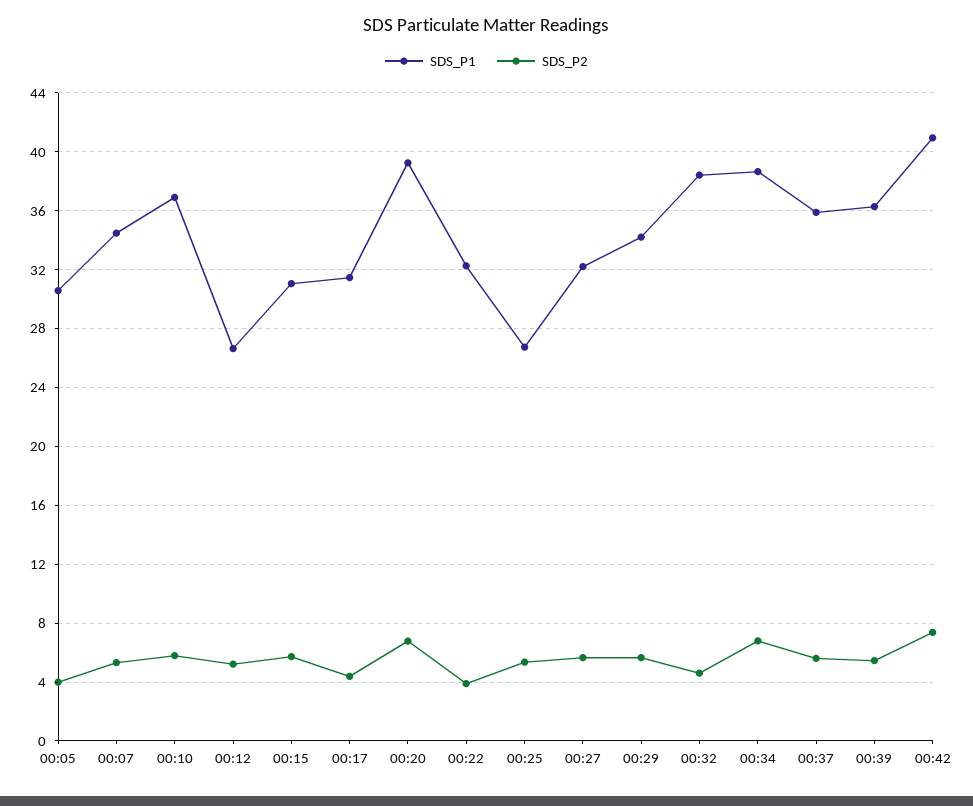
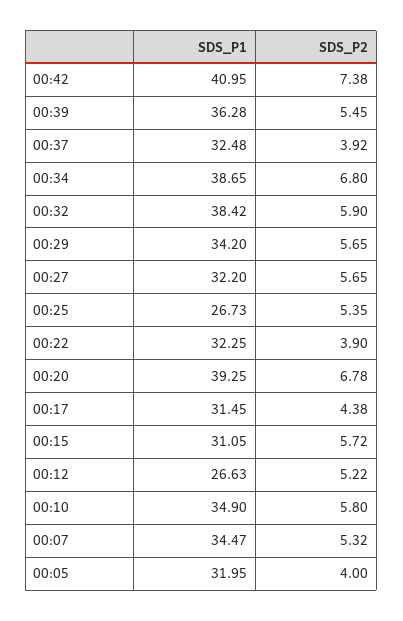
SDS_P1, 00:05: 30.5 -> 31.95
SDS_P1, 00:10: 37 -> 34.9
SDS_P2, 00:32: 4.5 -> 5.9
SDS_P1, 00:37: 36 -> 32.48
SDS_P2, 00:37: 5.5 -> 3.92

